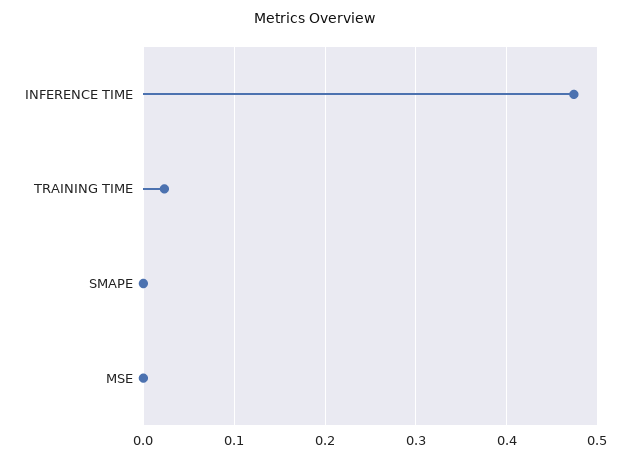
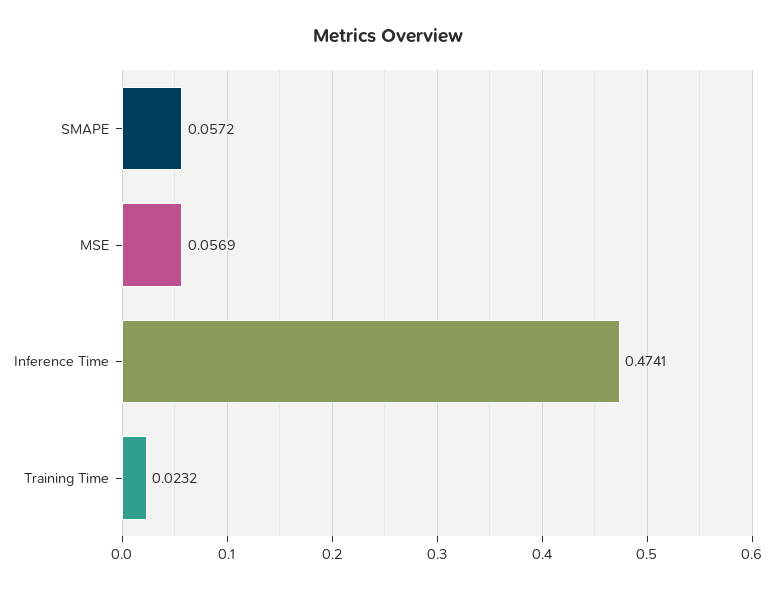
SMAPE: 0 -> 0.0572
MSE: 0 -> 0.0569

